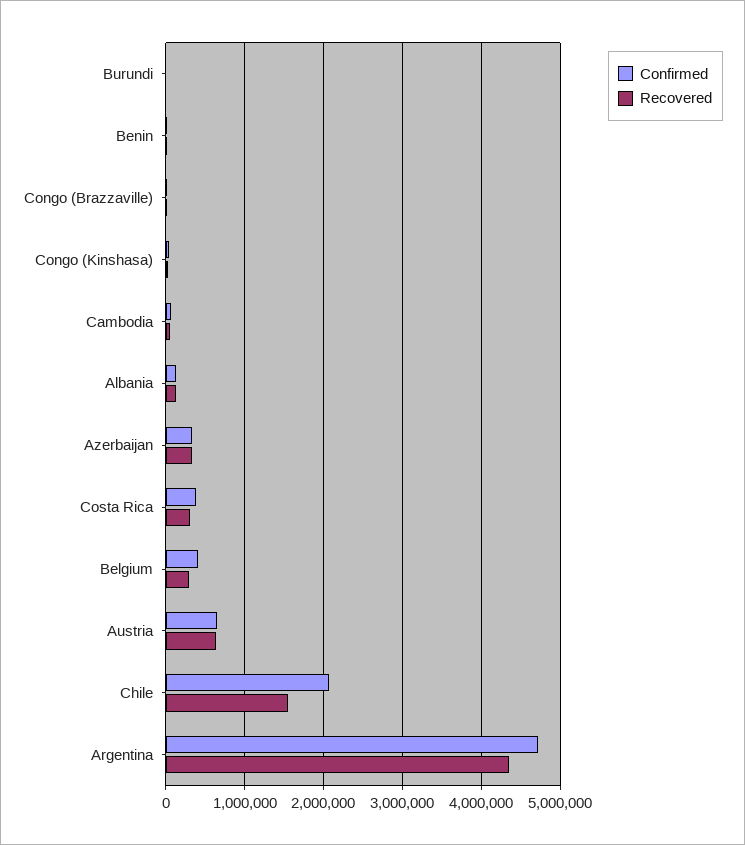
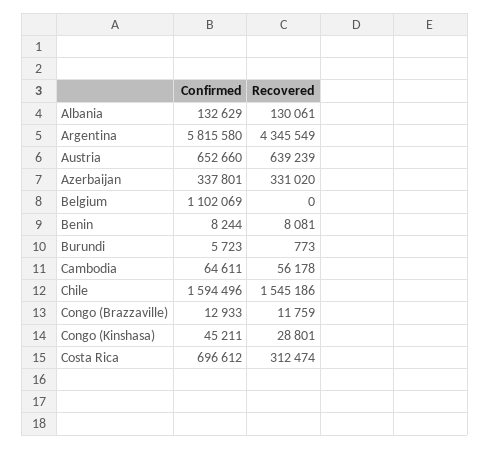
Confirmed, Costa Rica: 400000 -> 696612
Confirmed, Belgium: 400000 -> 1102069
Recovered, Belgium: 300000 -> 0
Confirmed, Chile: 2100000 -> 1594496
Confirmed, Argentina: 4700000 -> 5815580

